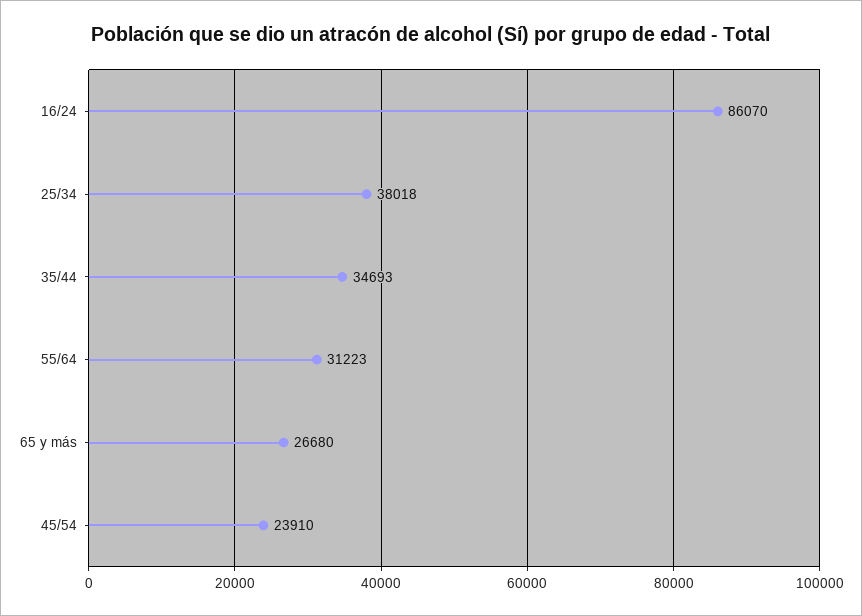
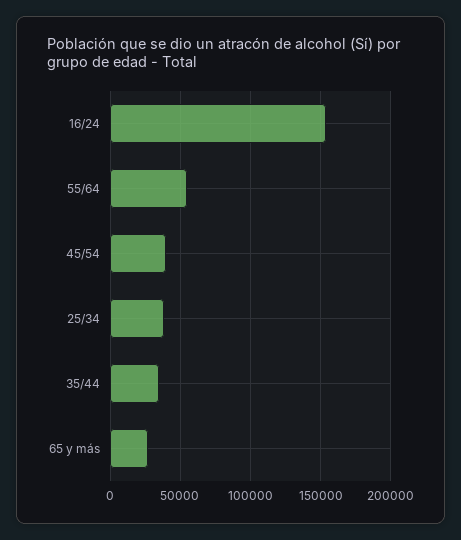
16/24: 86070 -> 155000
55/64: 31223 -> 55000
45/54: 23910 -> 40000

